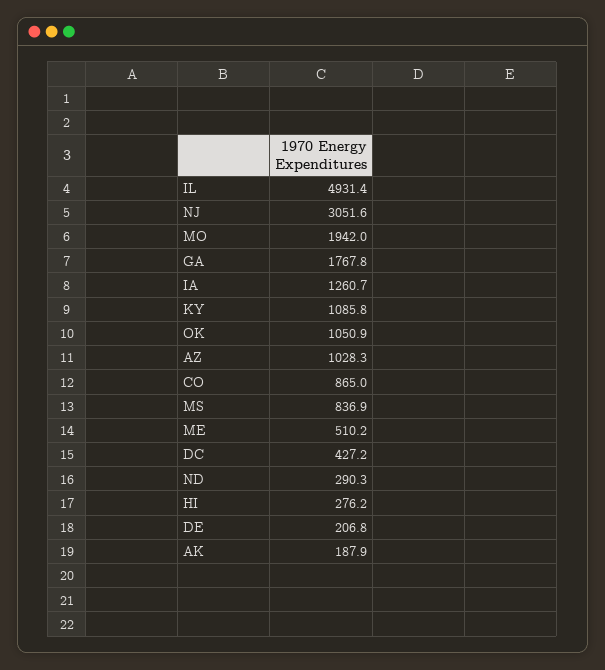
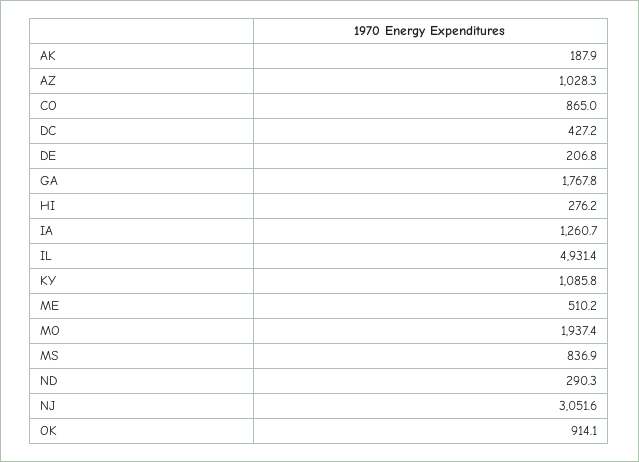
MO: 1942 -> 1937.4
OK: 1050.9 -> 914.1

